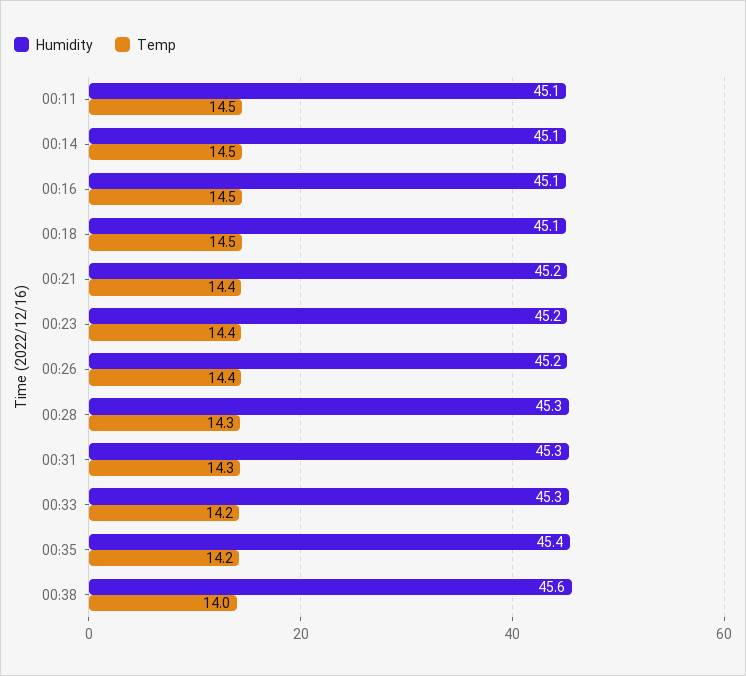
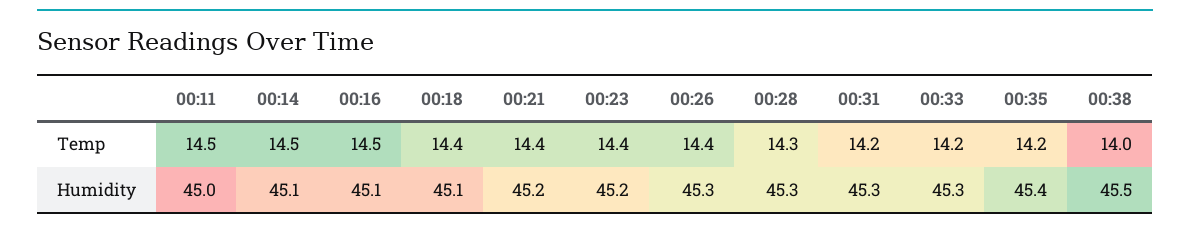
Humidity, 00:11: 45.1 -> 45
Temp, 00:18: 14.5 -> 14.4
Humidity, 00:26: 45.2 -> 45.3
Temp, 00:31: 14.3 -> 14.2
Humidity, 00:38: 45.6 -> 45.5

